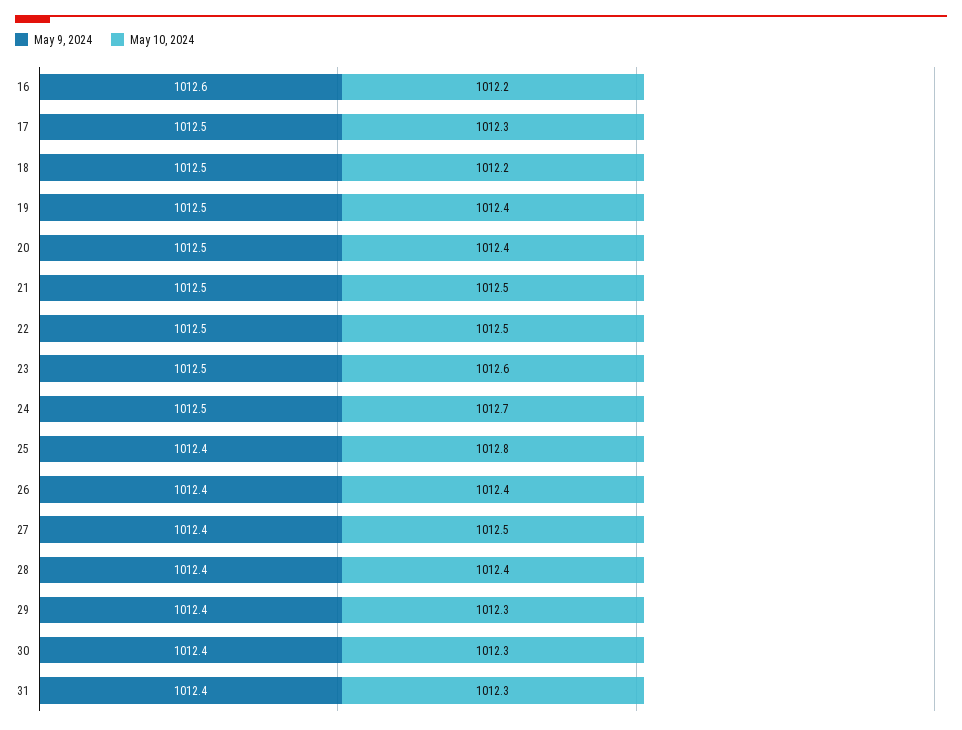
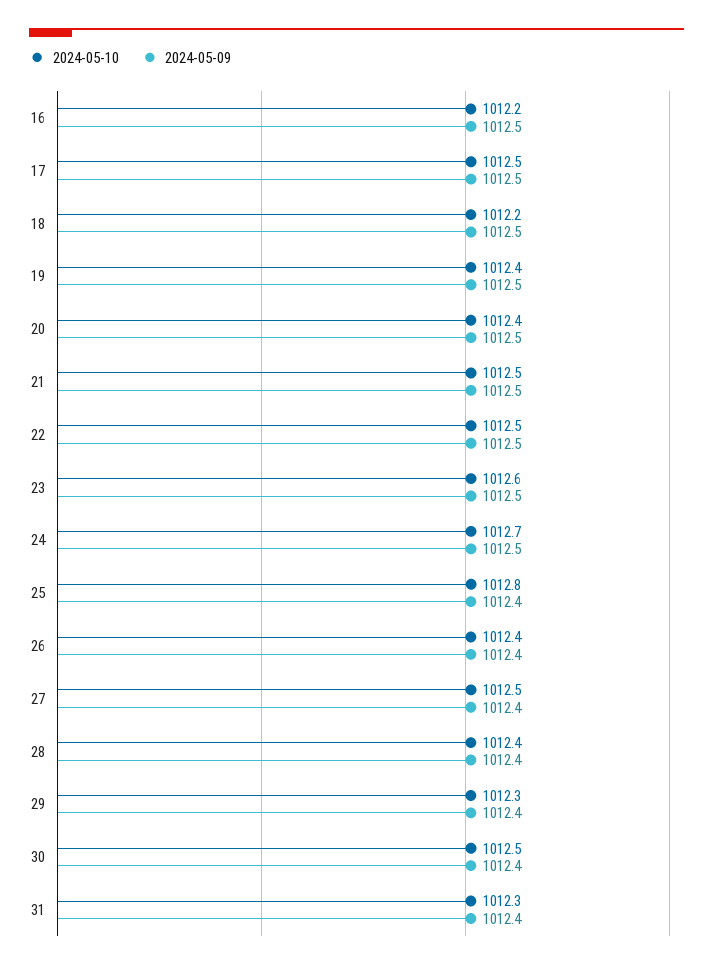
May 9, 2024, 16: 1012.6 -> 1012.5
May 10, 2024, 17: 1012.3 -> 1012.5
May 10, 2024, 30: 1012.3 -> 1012.5

